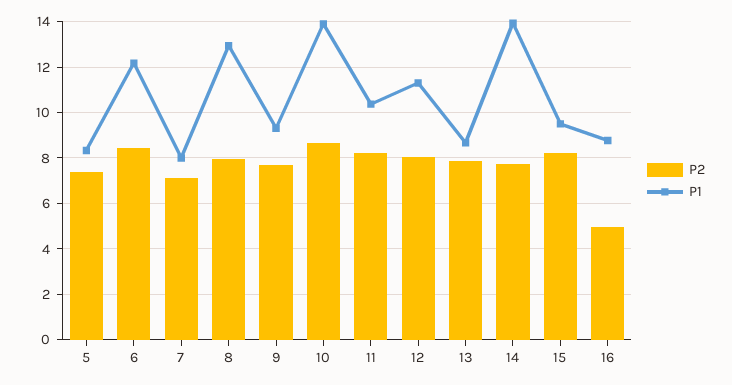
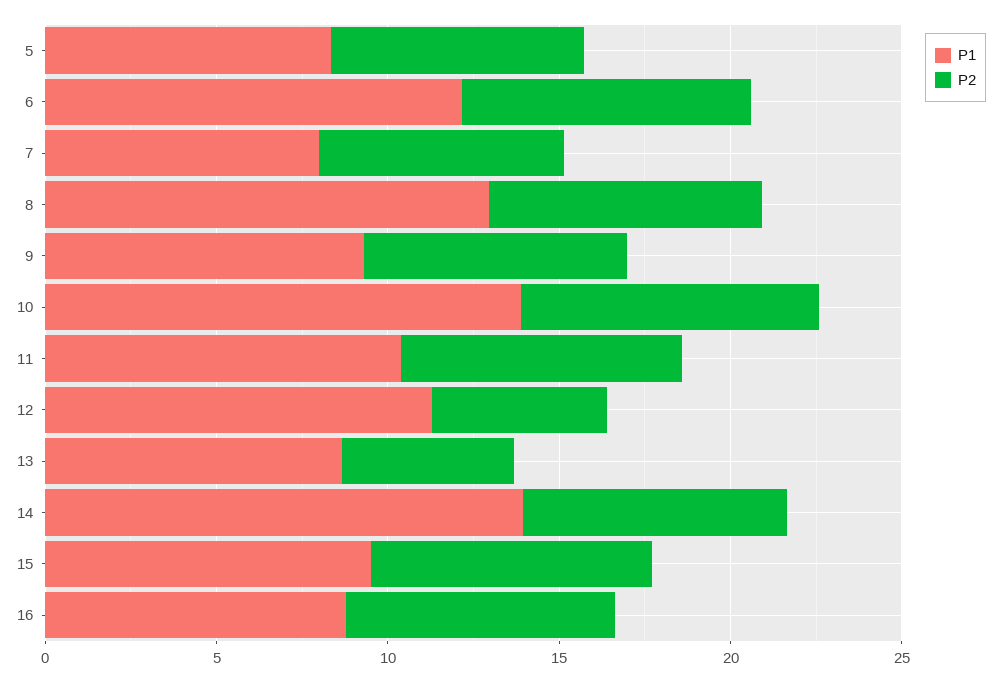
P2, 12: 8 -> 5
P2, 13: 8 -> 5
P2, 16: 5 -> 8

